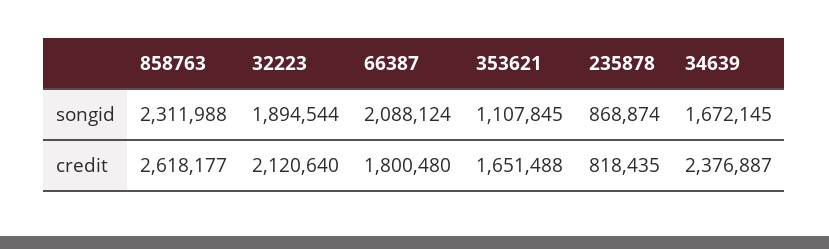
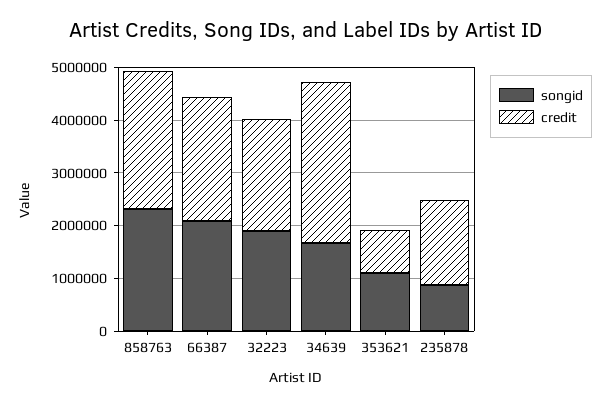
credit, 66387: 1800480 -> 2400000
credit, 353621: 1651488 -> 800000
credit, 235878: 818435 -> 1600000
credit, 34639: 2376887 -> 3000000

